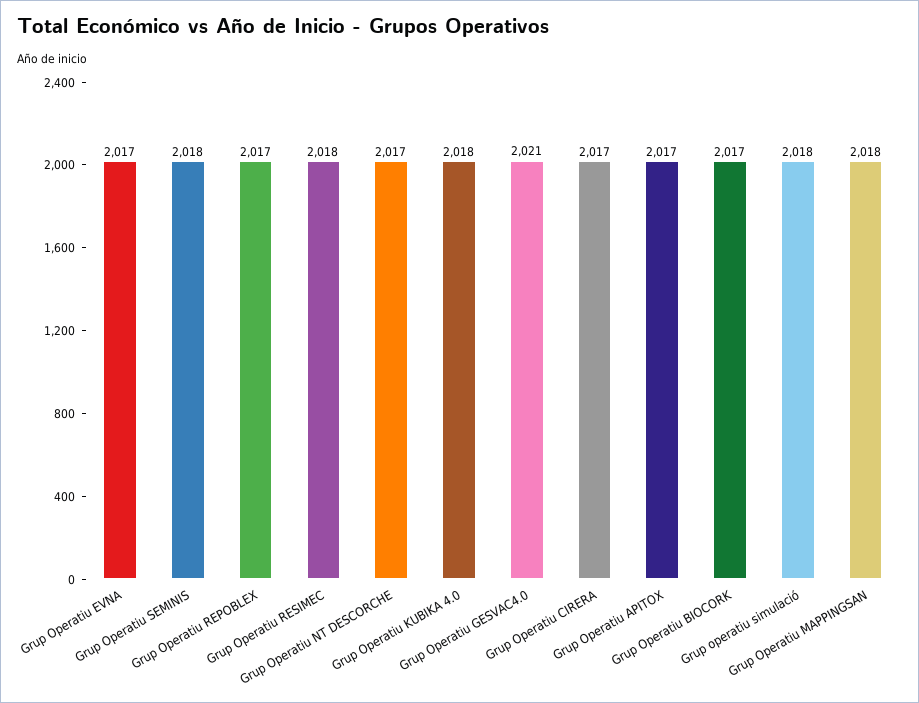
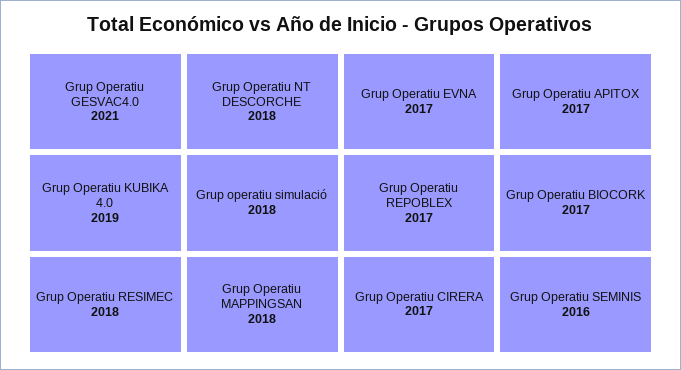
Grup Operatiu SEMINIS: 2018 -> 2016
Grup Operatiu NT DESCORCHE: 2017 -> 2018
Grup Operatiu KUBIKA 4.0: 2018 -> 2019

